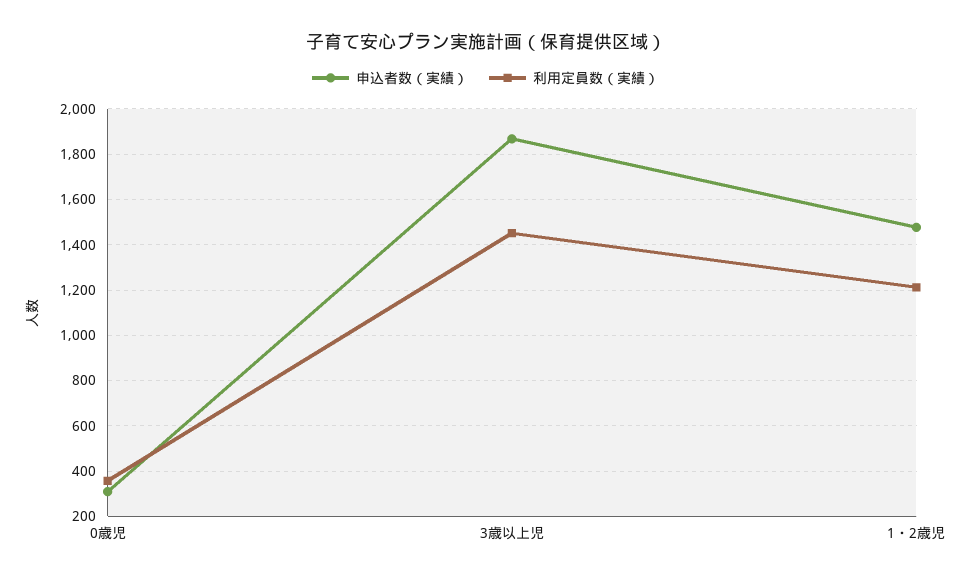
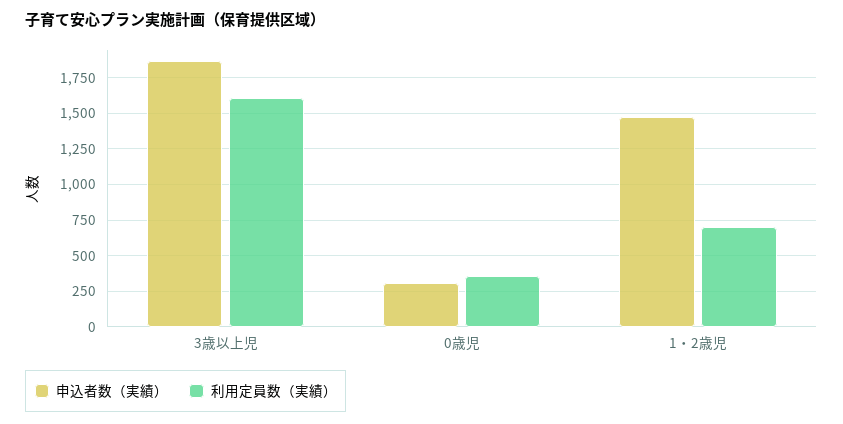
利用定員数（実績）, 3歳以上児: 1450 -> 1600
利用定員数（実績）, 1・2歳児: 1200 -> 700

